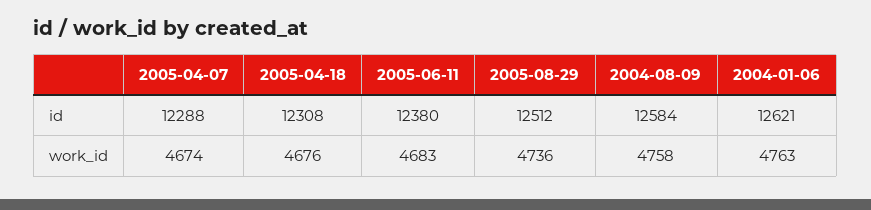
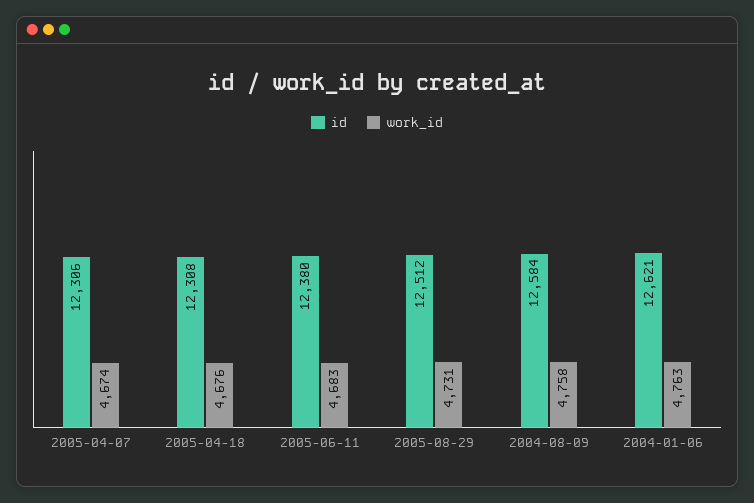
id, 2005-04-07: 12288 -> 12306
work_id, 2005-08-29: 4736 -> 4731

